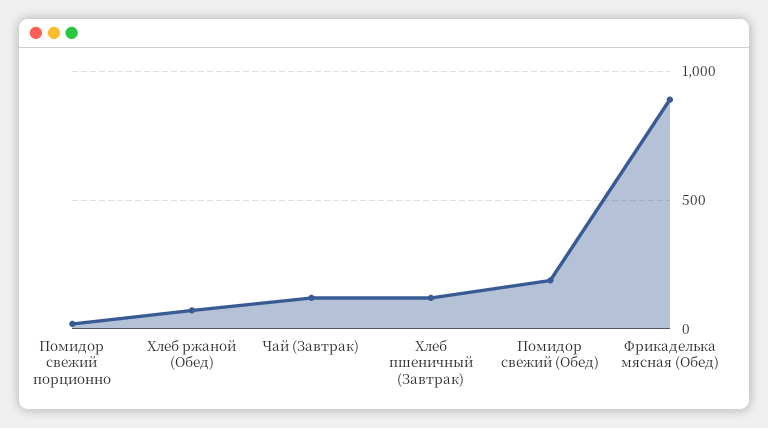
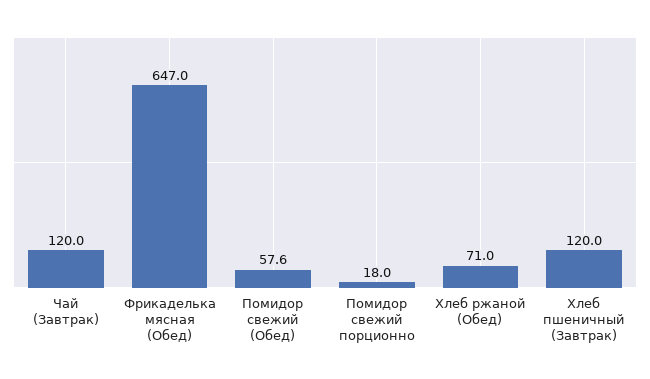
Помидор свежий (Обед): 200 -> 57.6
Фрикаделька мясная (Обед): 900 -> 647

